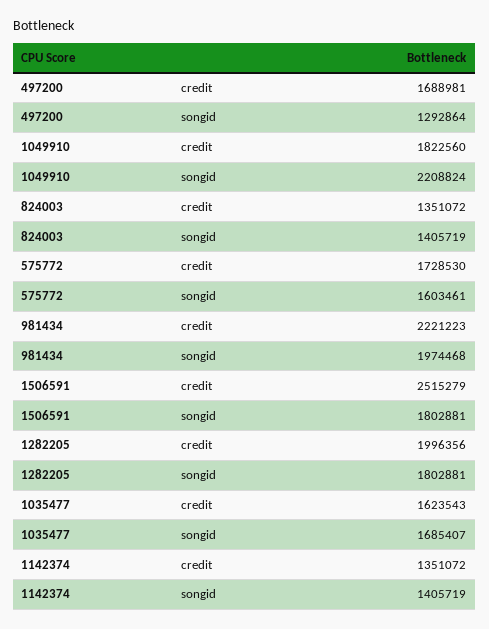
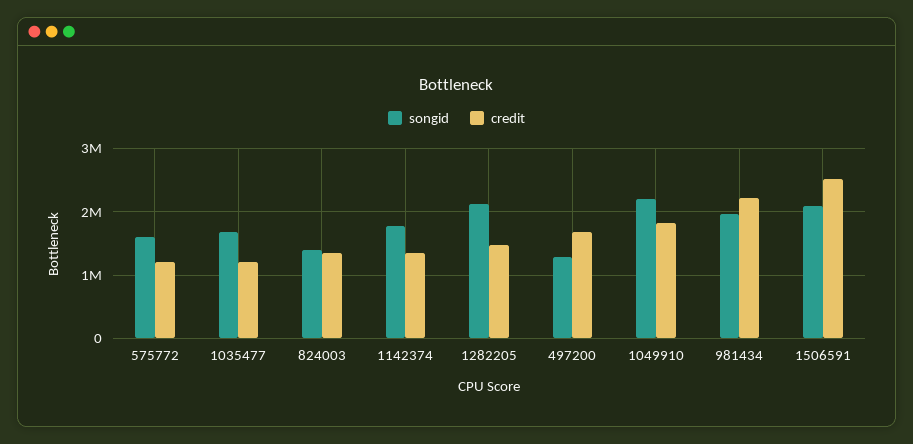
credit, 575772: 1728530 -> 1200000
songid, 1506591: 1802881 -> 2100000
credit, 1282205: 1996356 -> 1500000
songid, 1282205: 1802881 -> 2100000
credit, 1035477: 1623543 -> 1200000
songid, 1142374: 1405719 -> 1800000

